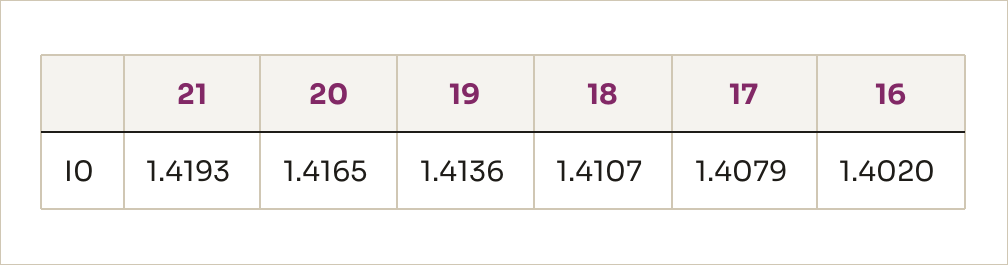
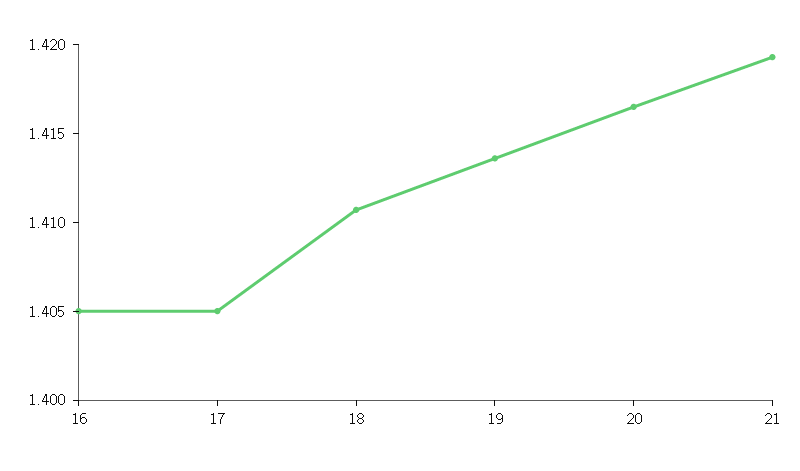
17: 1.4079 -> 1.405
16: 1.402 -> 1.405

